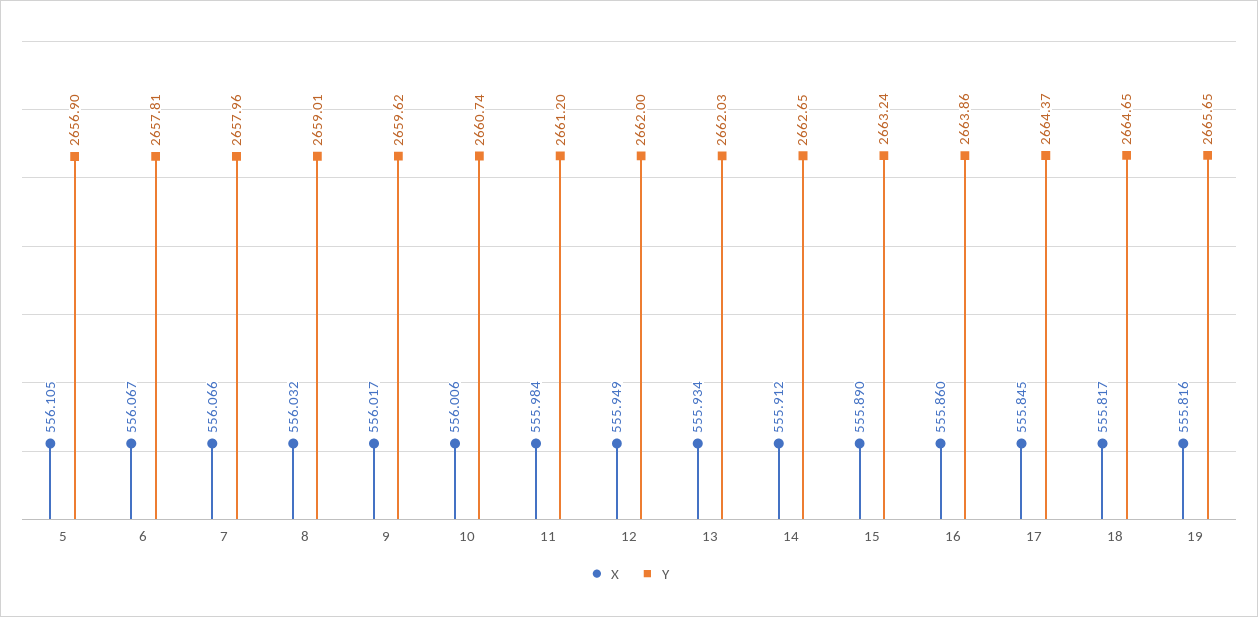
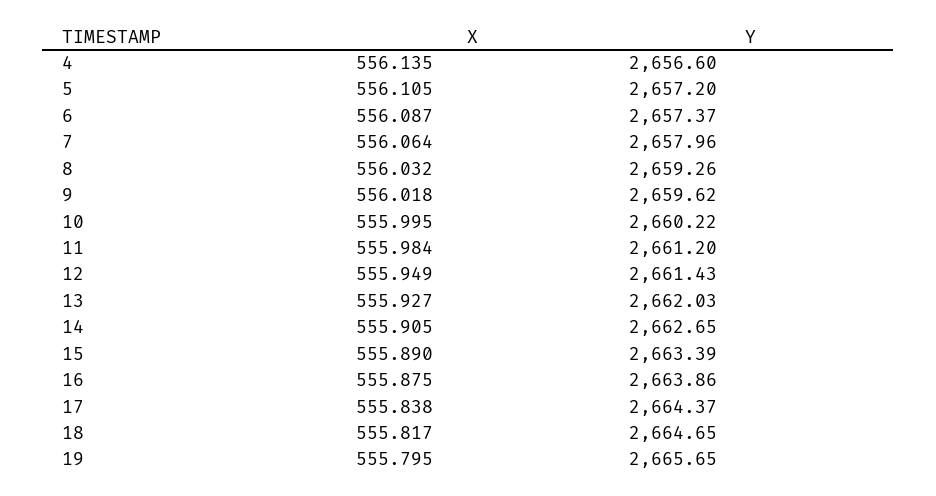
Y, 5: 2656.9 -> 2657.2
X, 6: 556.067 -> 556.087
Y, 6: 2657.81 -> 2657.37
X, 7: 556.066 -> 556.064
Y, 8: 2659.01 -> 2659.26
X, 9: 556.017 -> 556.018
X, 10: 556.006 -> 555.995
Y, 10: 2660.74 -> 2660.22
Y, 12: 2662 -> 2661.43
X, 13: 555.934 -> 555.927
X, 14: 555.912 -> 555.905
Y, 15: 2663.24 -> 2663.39
X, 16: 555.86 -> 555.875
X, 17: 555.845 -> 555.838
X, 19: 555.816 -> 555.795
X, 4: none -> 556.135
Y, 4: none -> 2656.6

